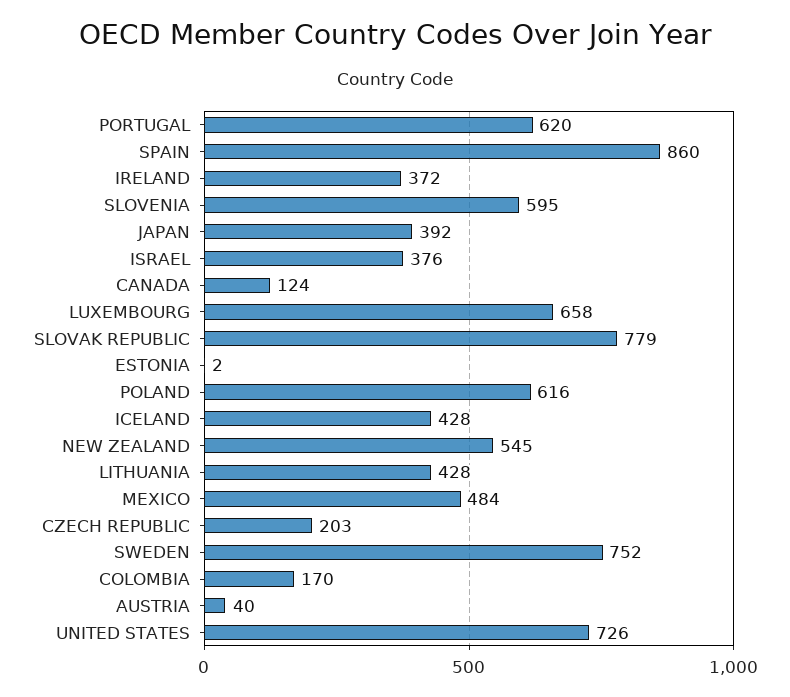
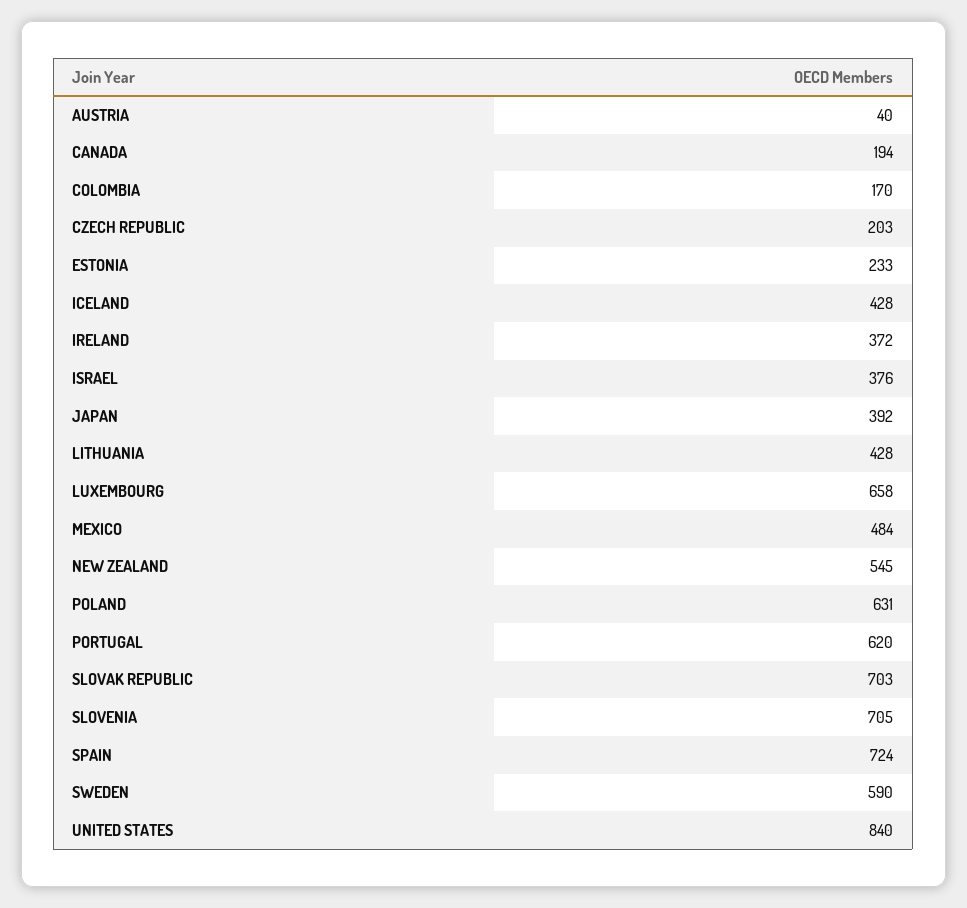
SPAIN: 860 -> 724
SLOVENIA: 595 -> 705
CANADA: 124 -> 194
SLOVAK REPUBLIC: 779 -> 703
ESTONIA: 2 -> 233
POLAND: 616 -> 631
SWEDEN: 752 -> 590
UNITED STATES: 726 -> 840

